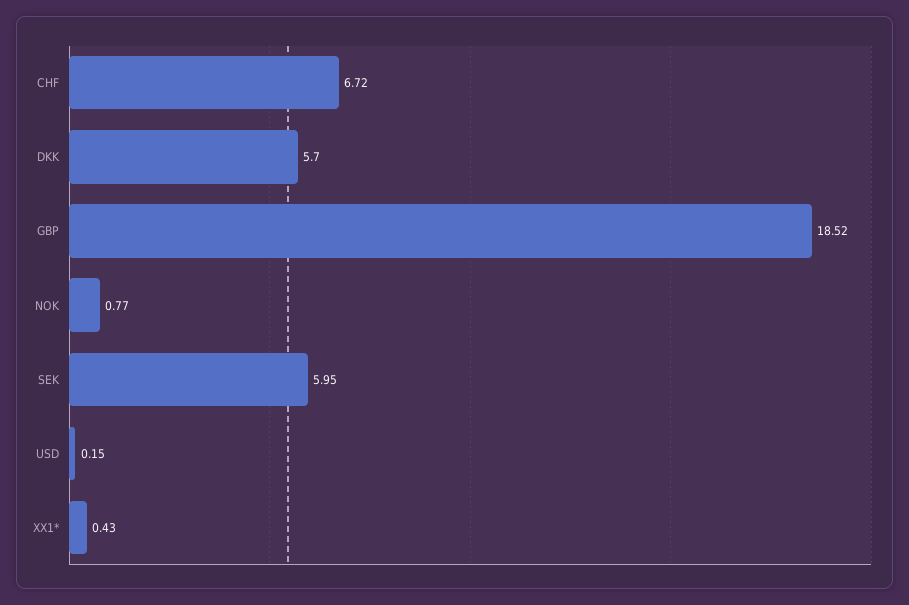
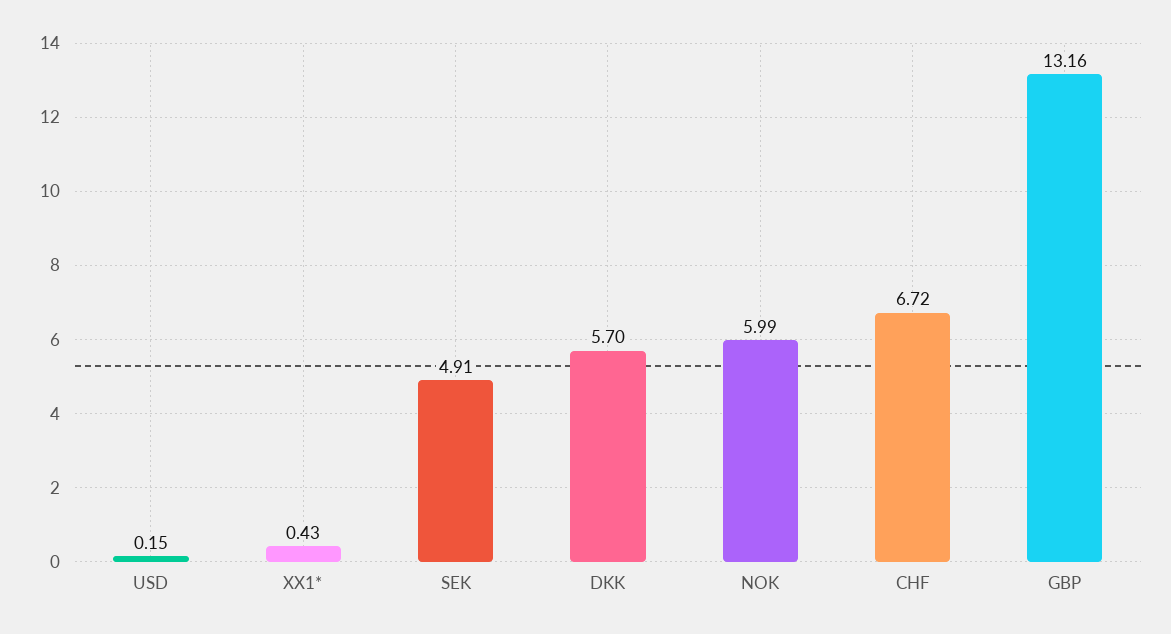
GBP: 18.52 -> 13.16
NOK: 0.77 -> 5.99
SEK: 5.95 -> 4.91

